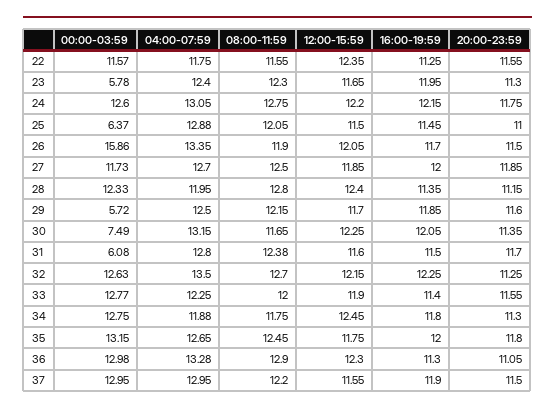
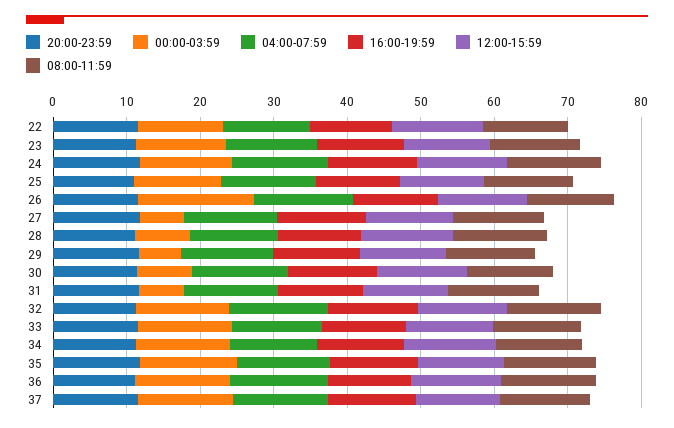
00:00-03:59, 23: 5.78 -> 12
00:00-03:59, 25: 6.37 -> 12
00:00-03:59, 27: 11.73 -> 6
00:00-03:59, 28: 12.33 -> 8

